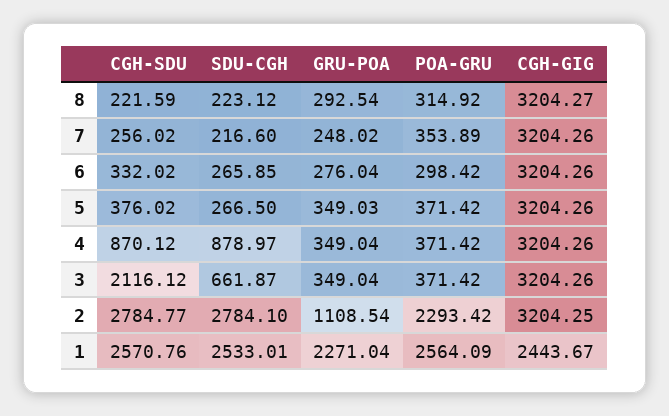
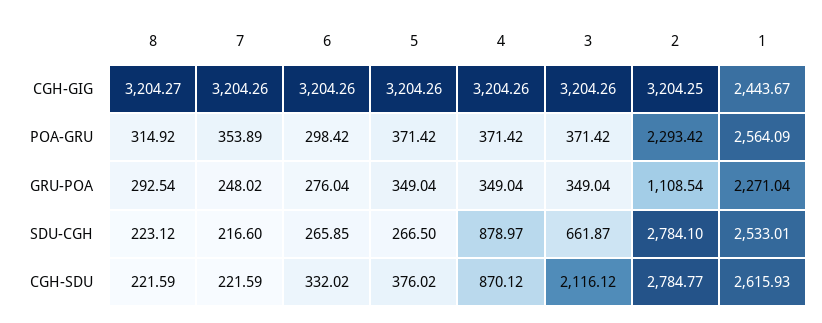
CGH-SDU, 7: 256.02 -> 221.59
GRU-POA, 5: 349.03 -> 349.04
CGH-SDU, 1: 2570.76 -> 2615.93

